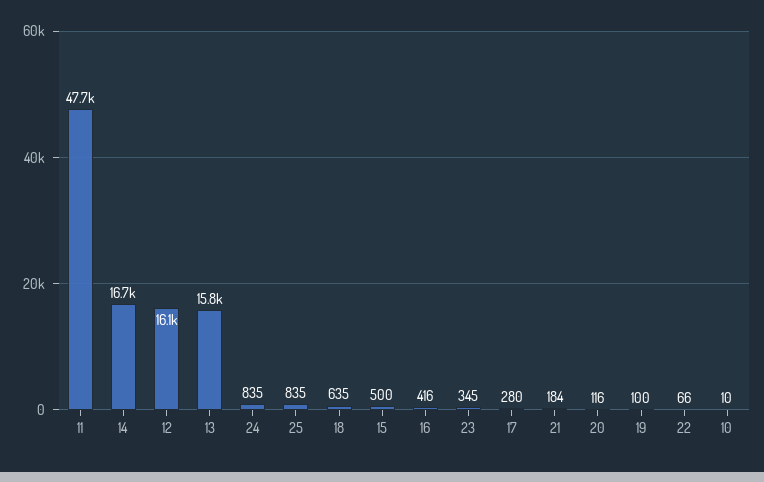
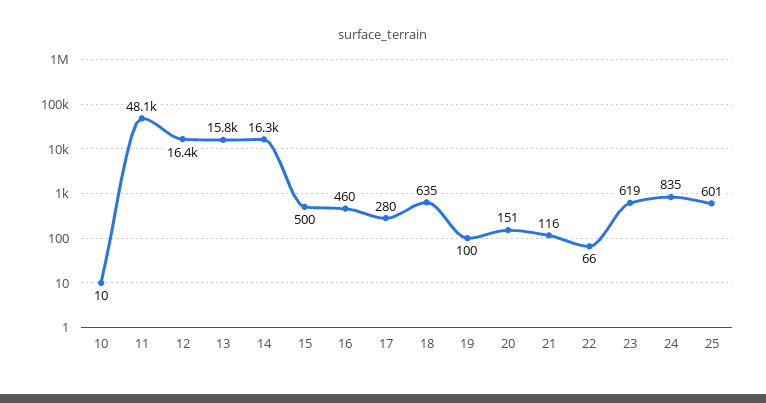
11: 47700 -> 48100
14: 16700 -> 16300
12: 16100 -> 16400
25: 835 -> 601
16: 416 -> 460
23: 345 -> 619
21: 184 -> 116
20: 116 -> 151

